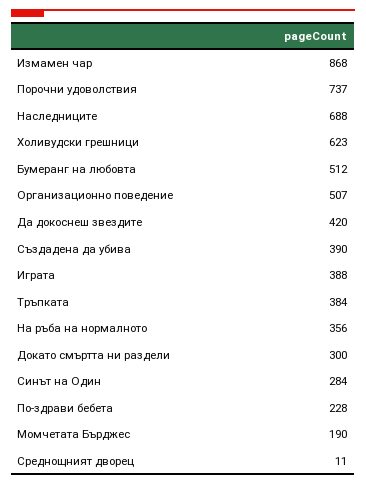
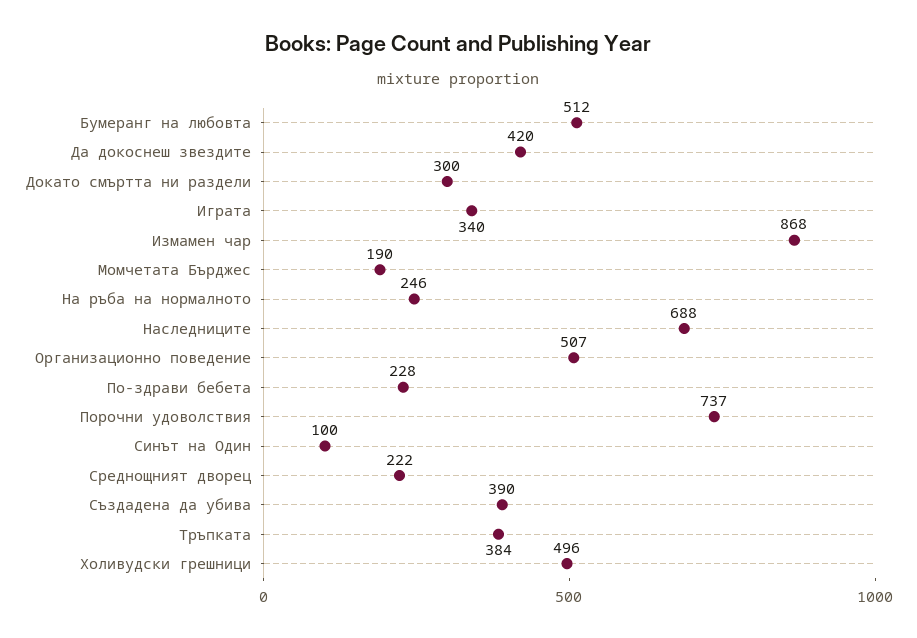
Холивудски грешници: 623 -> 496
Играта: 388 -> 340
На ръба на нормалното: 356 -> 246
Синът на Один: 284 -> 100
Среднощният дворец: 11 -> 222

